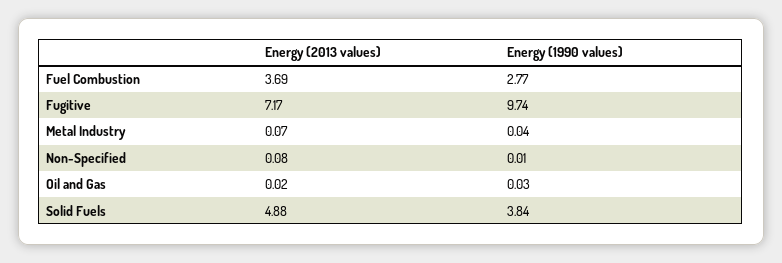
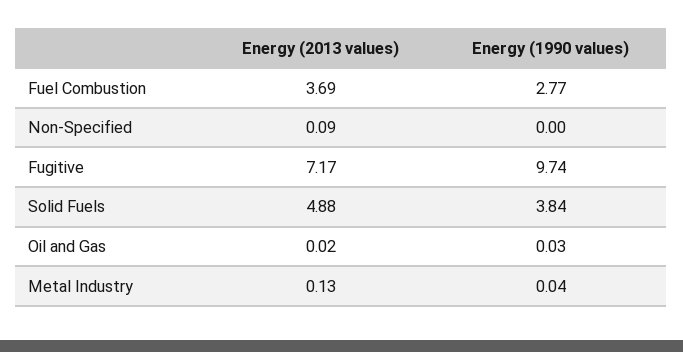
Energy (2013 values), Metal Industry: 0.07 -> 0.13
Energy (2013 values), Non-Specified: 0.08 -> 0.09
Energy (1990 values), Non-Specified: 0.01 -> 0

